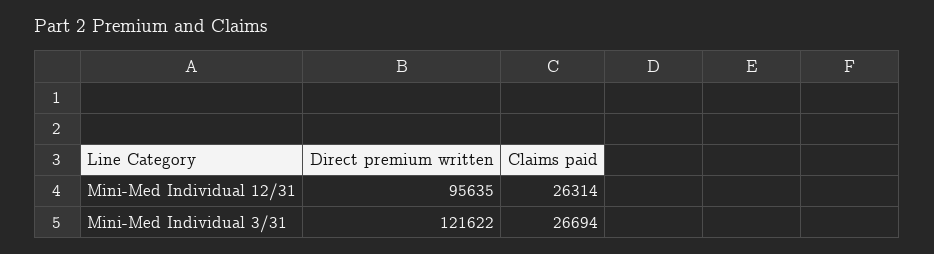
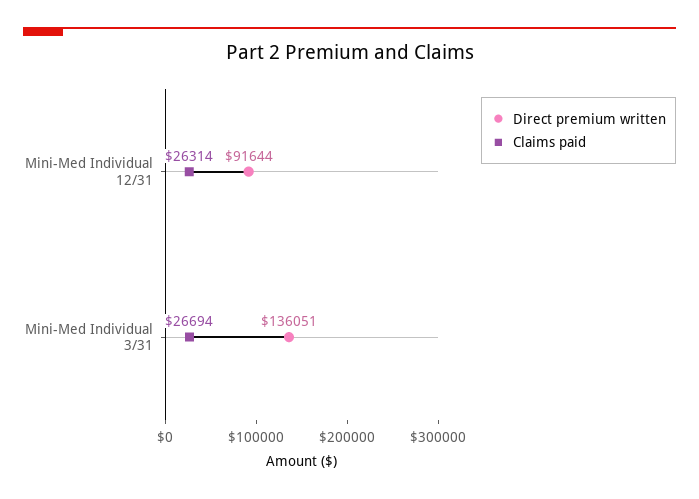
Direct premium written, Mini-Med Individual 12/31: 95635 -> 91644
Direct premium written, Mini-Med Individual 3/31: 121622 -> 136051

